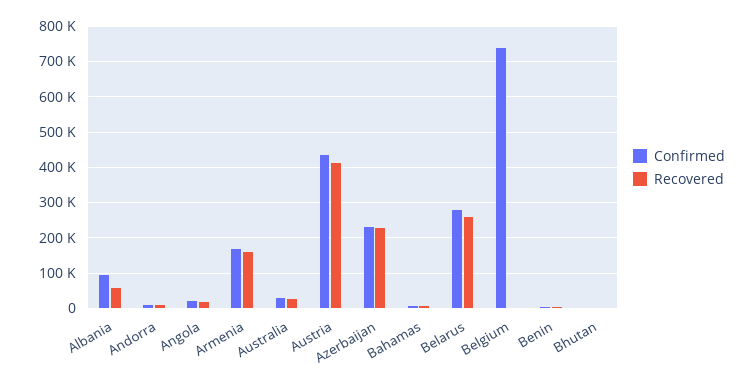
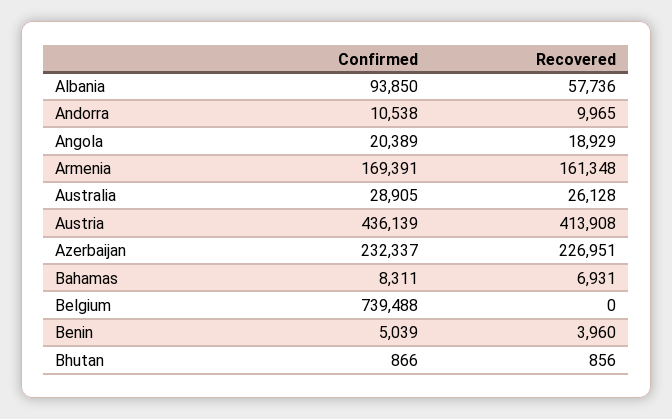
Confirmed, Belarus: 280000 -> none
Recovered, Belarus: 260000 -> none

